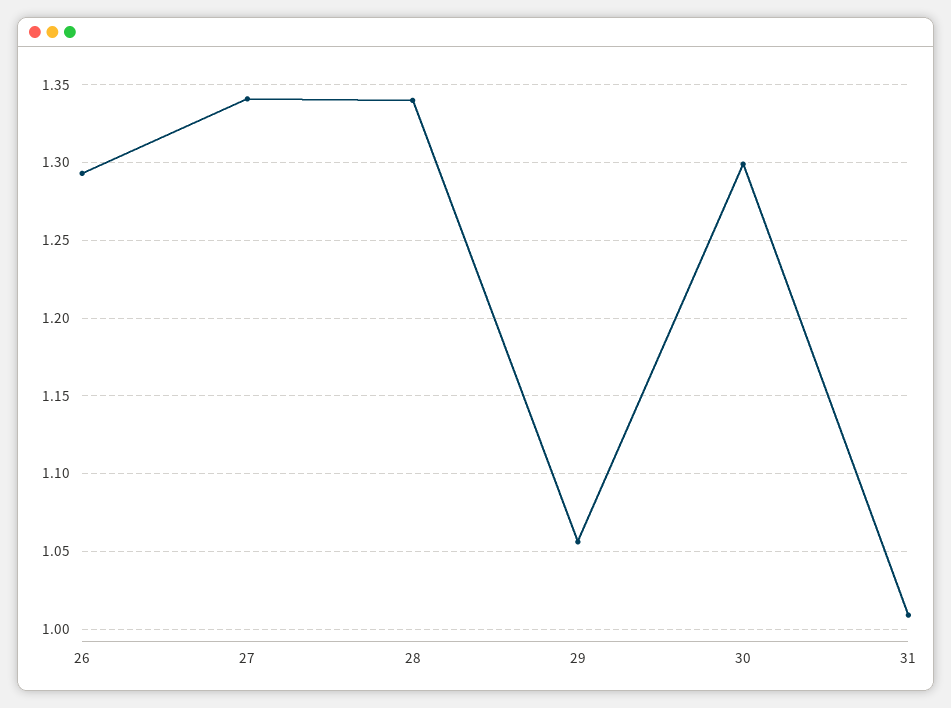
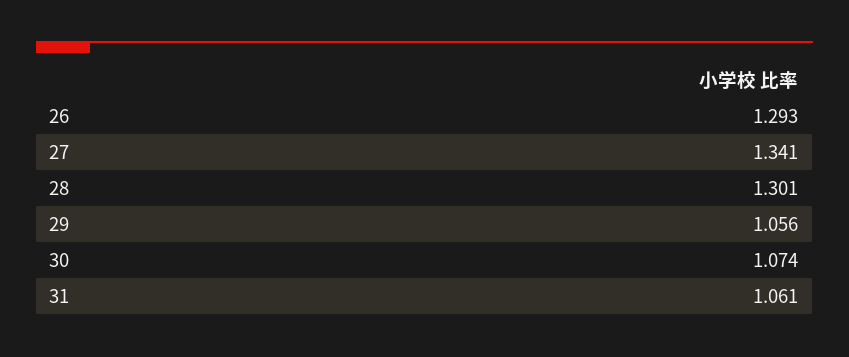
28: 1.34 -> 1.301
30: 1.3 -> 1.074
31: 1.01 -> 1.061

